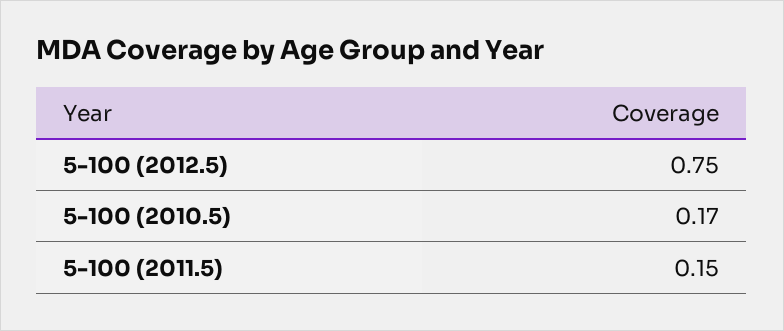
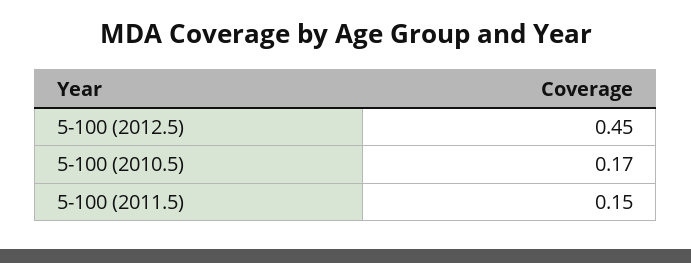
5-100 (2012.5): 0.75 -> 0.45

